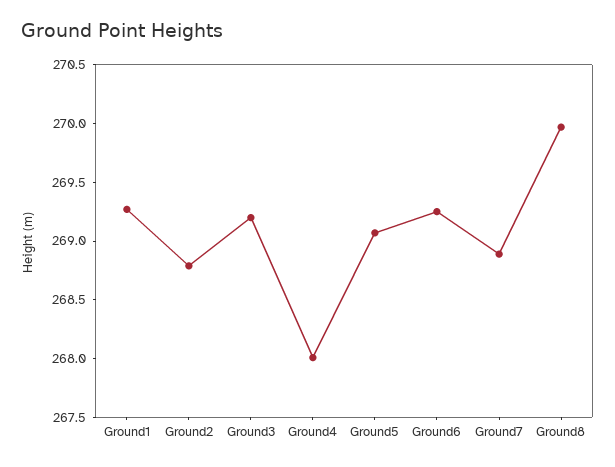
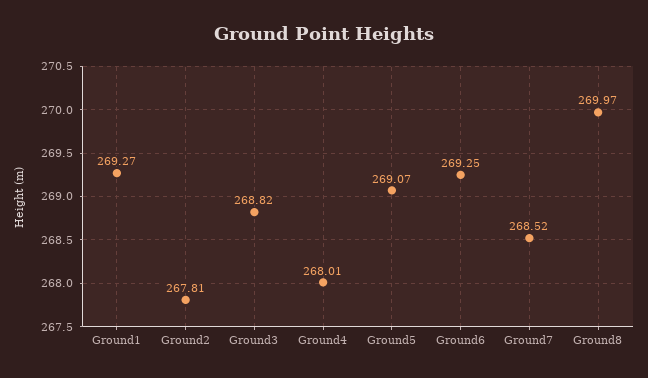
Ground2: 268.8 -> 267.81
Ground3: 269.2 -> 268.82
Ground7: 268.9 -> 268.52

